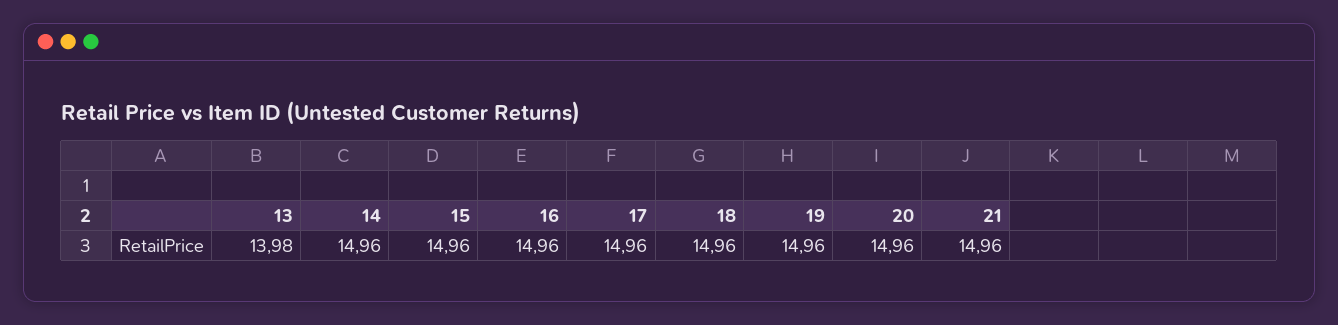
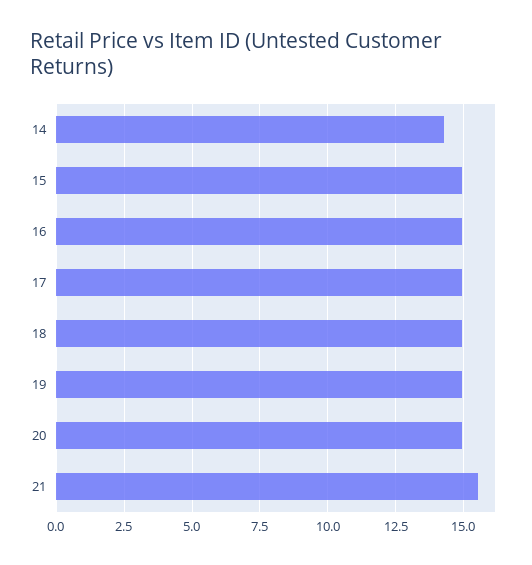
13: 13.98 -> none
14: 14.96 -> 14.25
21: 14.96 -> 15.5

